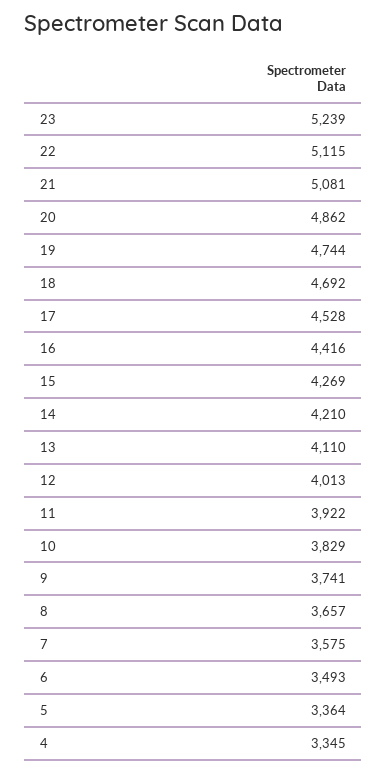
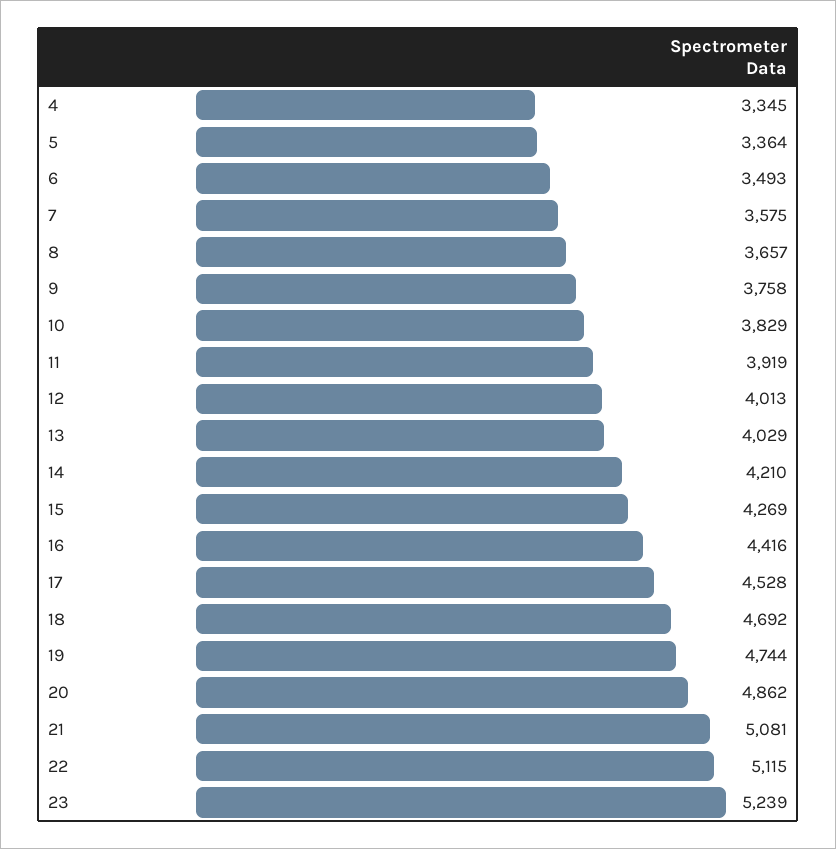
13: 4110 -> 4029
11: 3922 -> 3919
9: 3741 -> 3758

